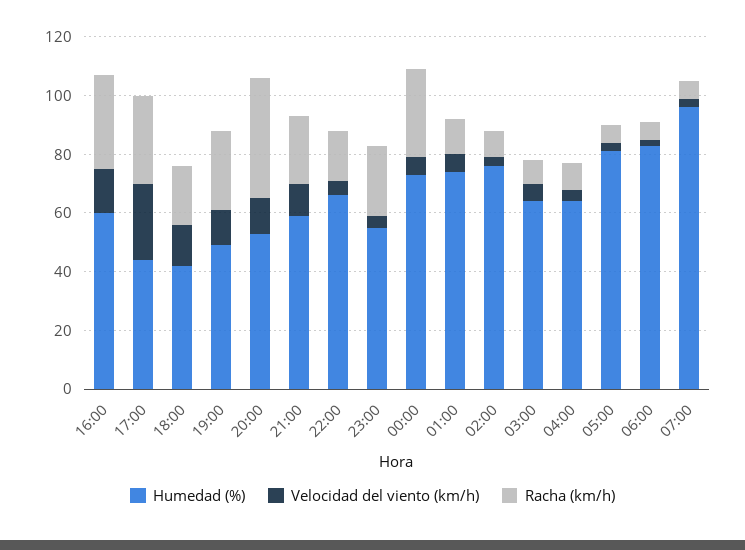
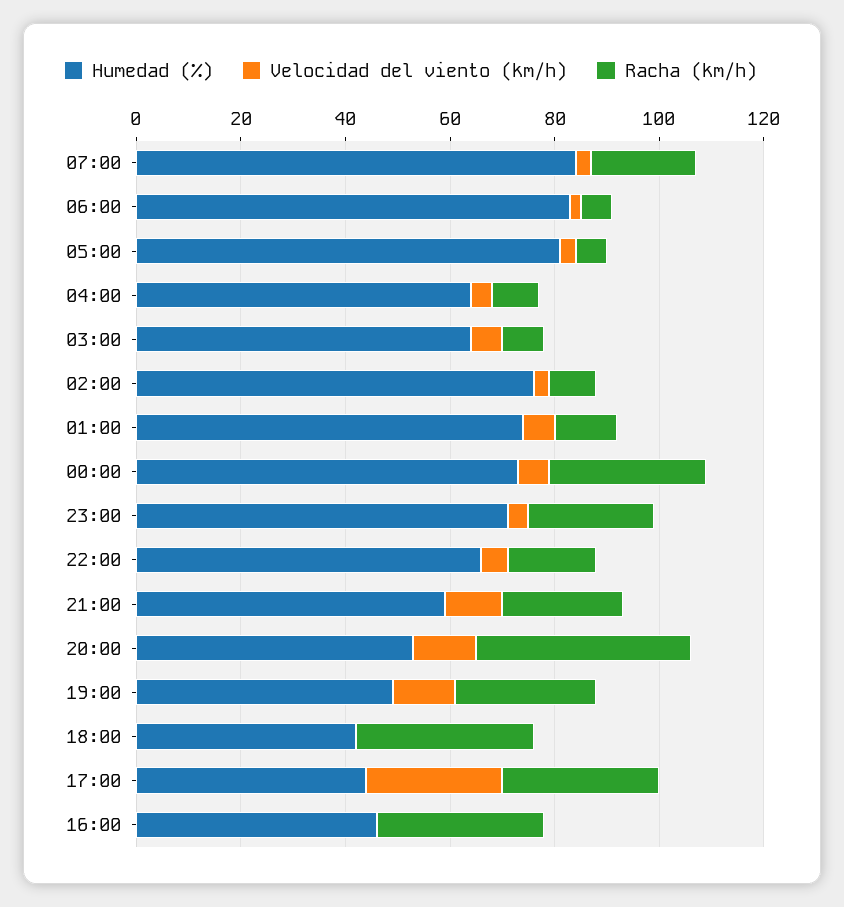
Humedad (%), 16:00: 60 -> 45
Velocidad del viento (km/h), 16:00: 15 -> 0
Velocidad del viento (km/h), 18:00: 15 -> 0
Racha (km/h), 18:00: 20 -> 35
Humedad (%), 23:00: 55 -> 70
Humedad (%), 07:00: 95 -> 85
Racha (km/h), 07:00: 5 -> 20

